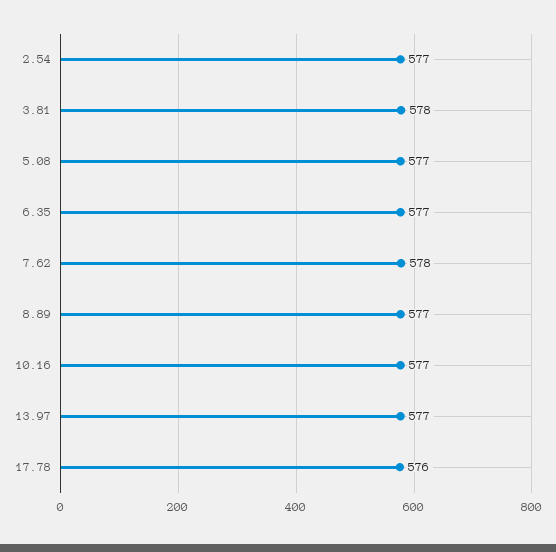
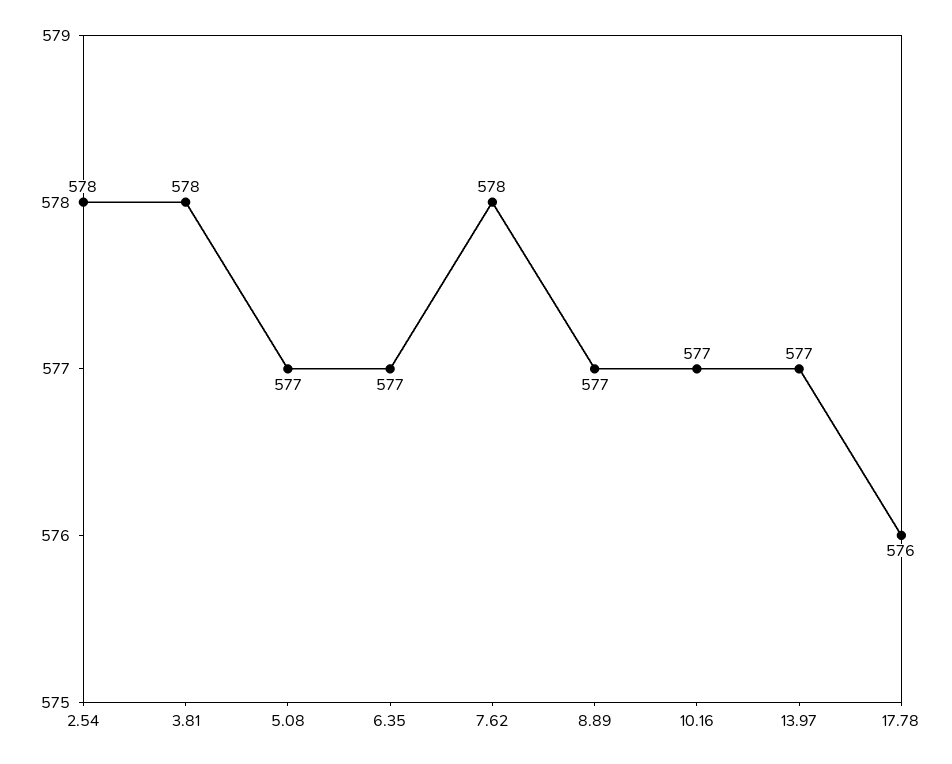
2.54: 577 -> 578

